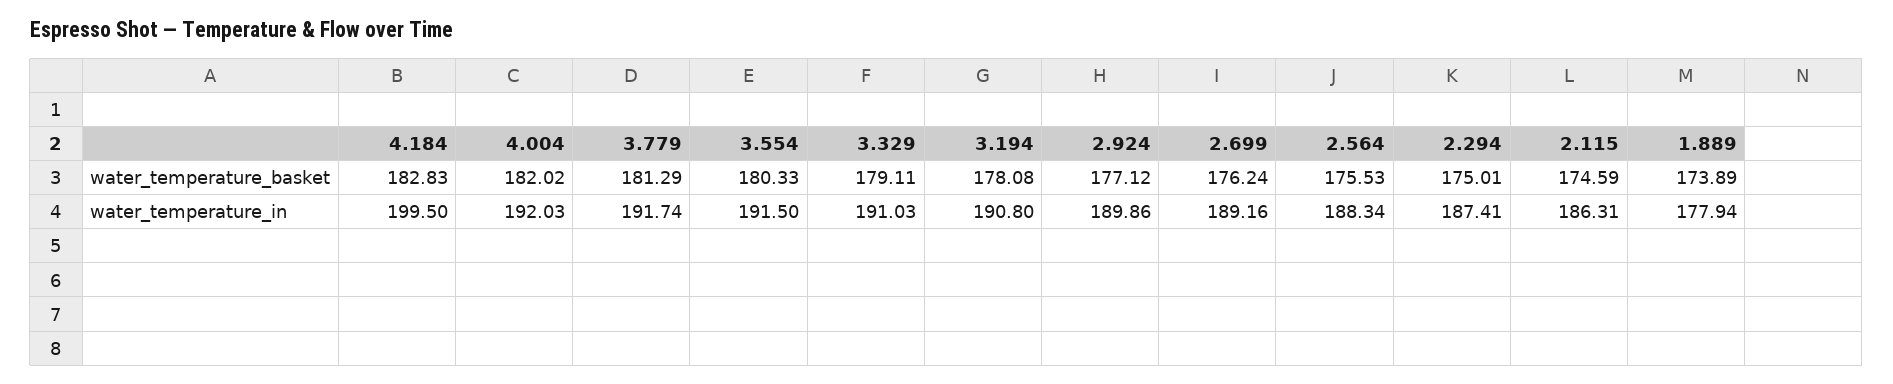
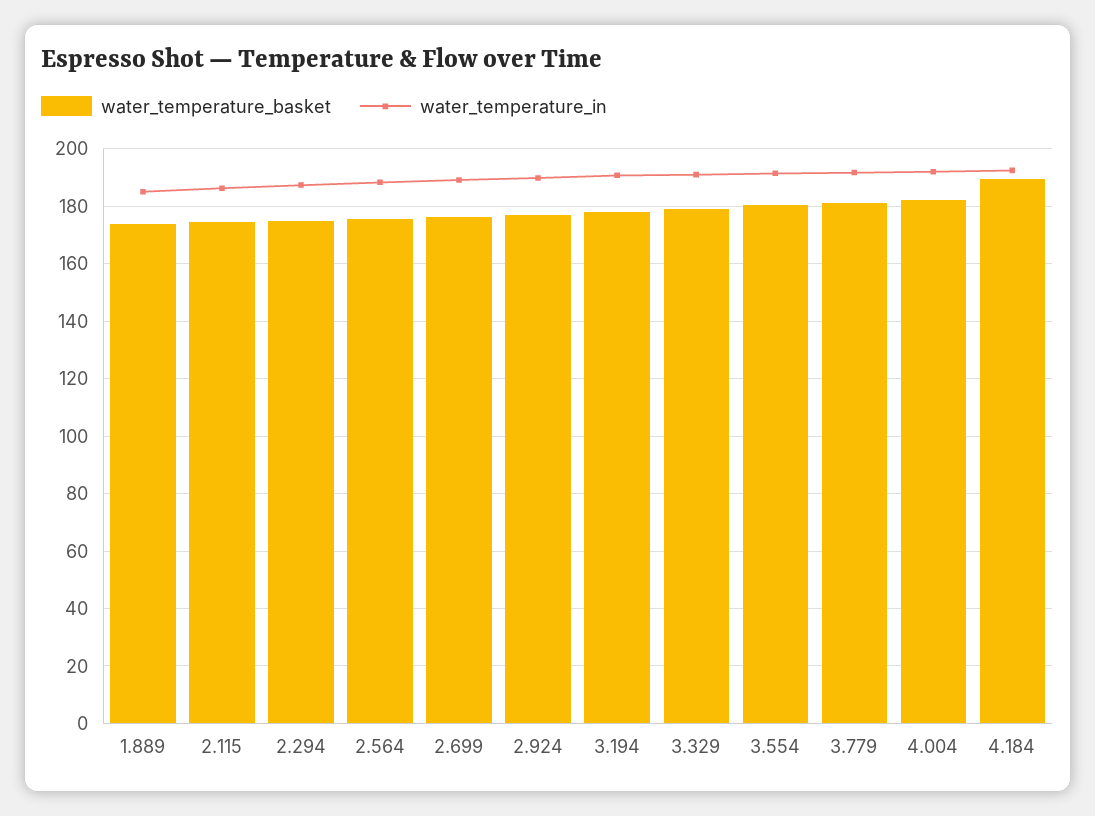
water_temperature_basket, 4.184: 182.83 -> 190
water_temperature_in, 4.184: 199.5 -> 192.5
water_temperature_in, 1.889: 177.94 -> 185

